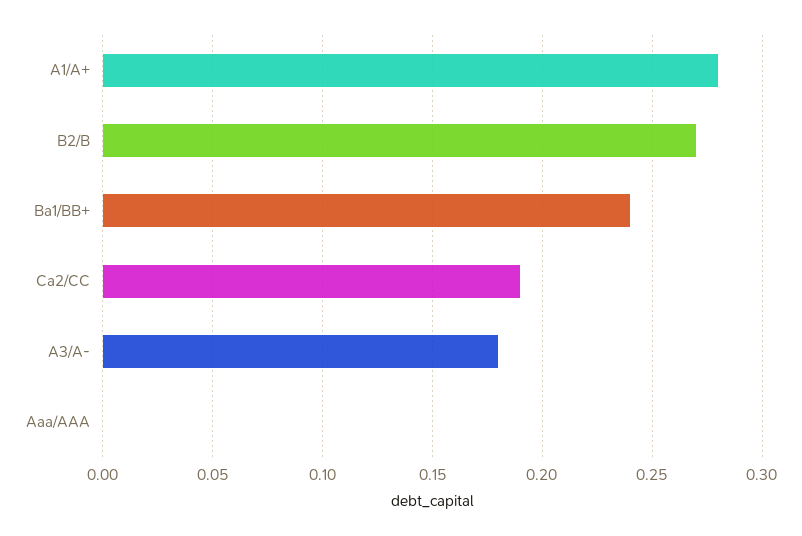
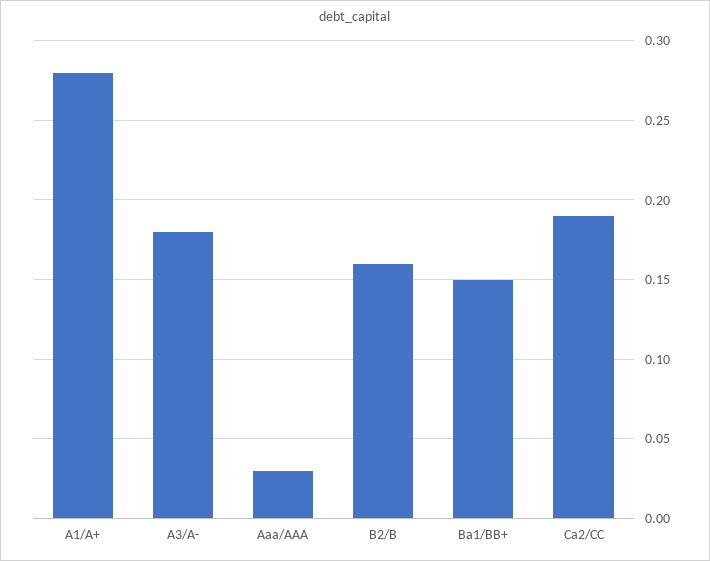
B2/B: 0.27 -> 0.16
Ba1/BB+: 0.24 -> 0.15
Aaa/AAA: 0 -> 0.03

